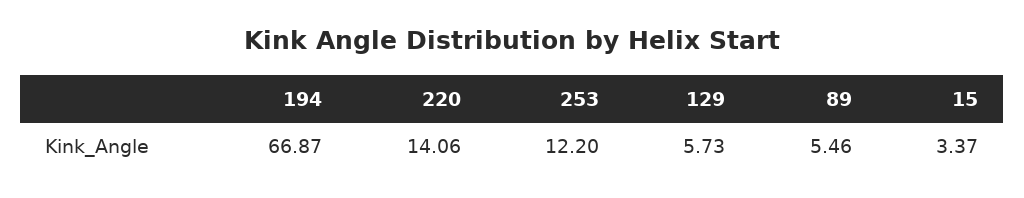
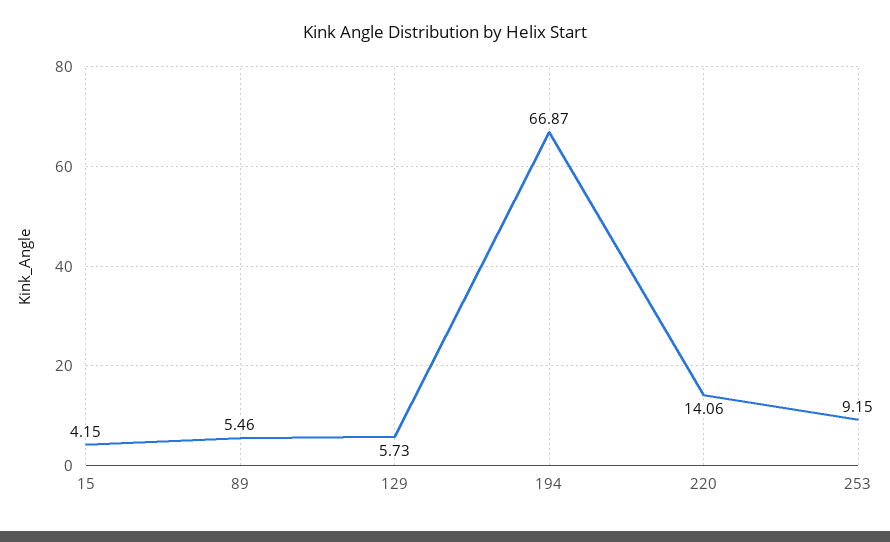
253: 12.2 -> 9.15
15: 3.37 -> 4.15

